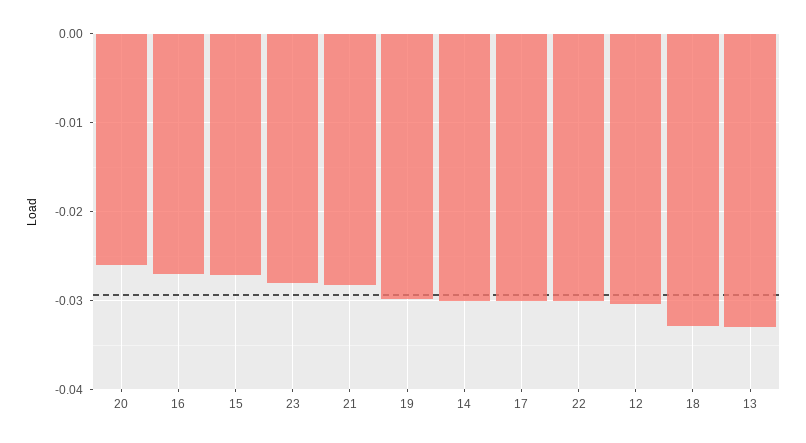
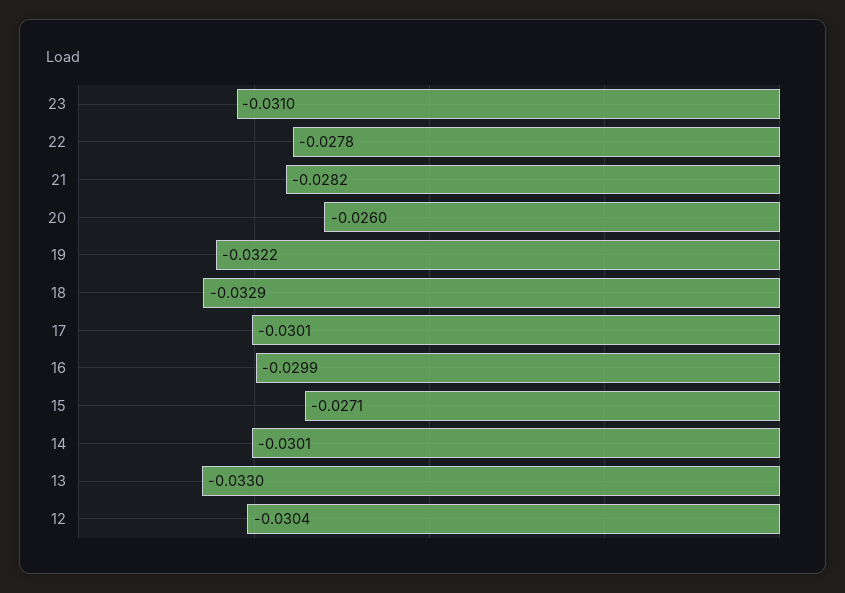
16: -0.027 -> -0.0299
23: -0.028 -> -0.031
19: -0.03 -> -0.0322
22: -0.03 -> -0.0278

